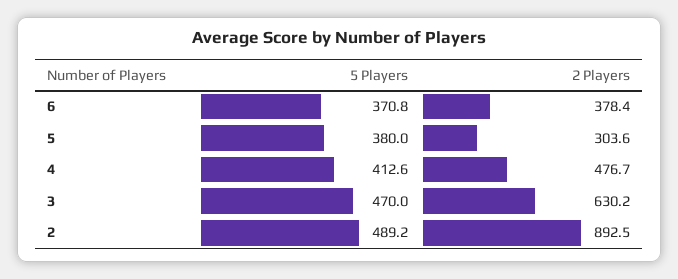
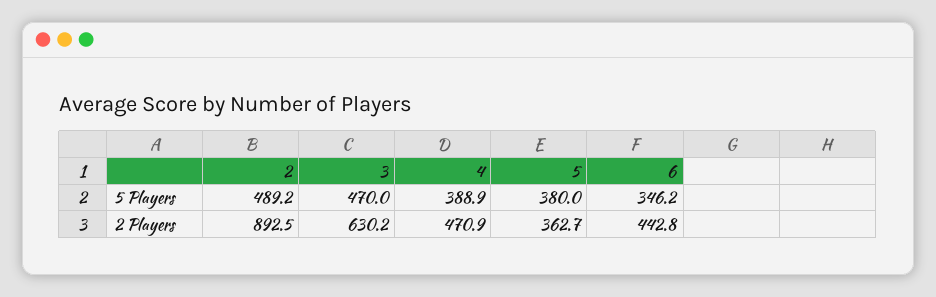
5 Players, 6: 370.8 -> 346.2
2 Players, 6: 378.4 -> 442.8
2 Players, 5: 303.6 -> 362.7
5 Players, 4: 412.6 -> 388.9
2 Players, 4: 476.7 -> 470.9

